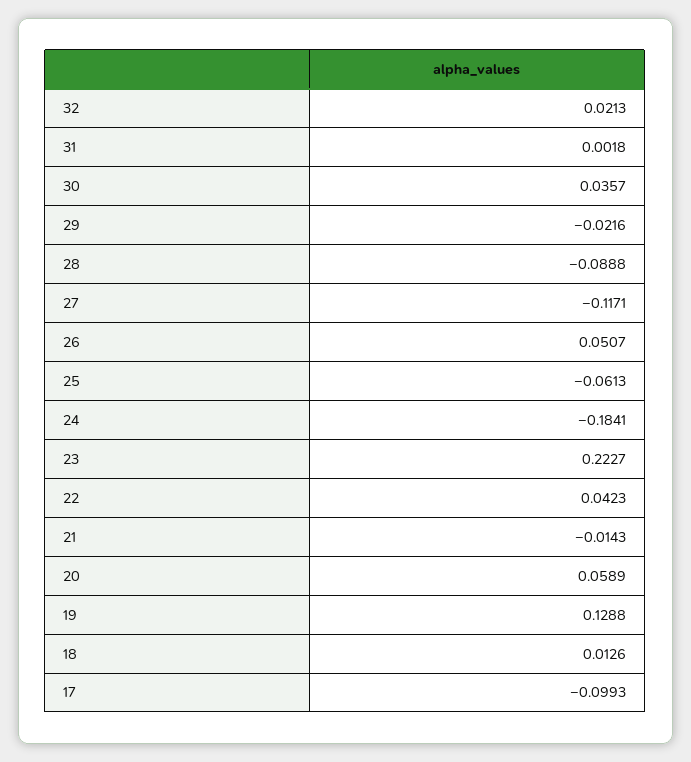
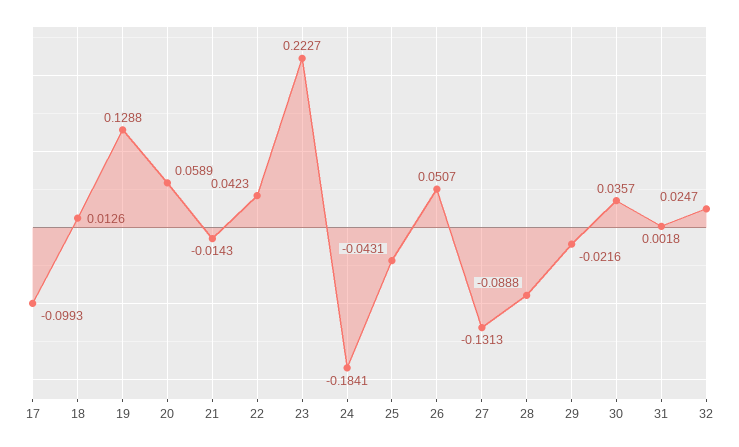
32: 0.0213 -> 0.0247
27: -0.1171 -> -0.1313
25: -0.0613 -> -0.0431

